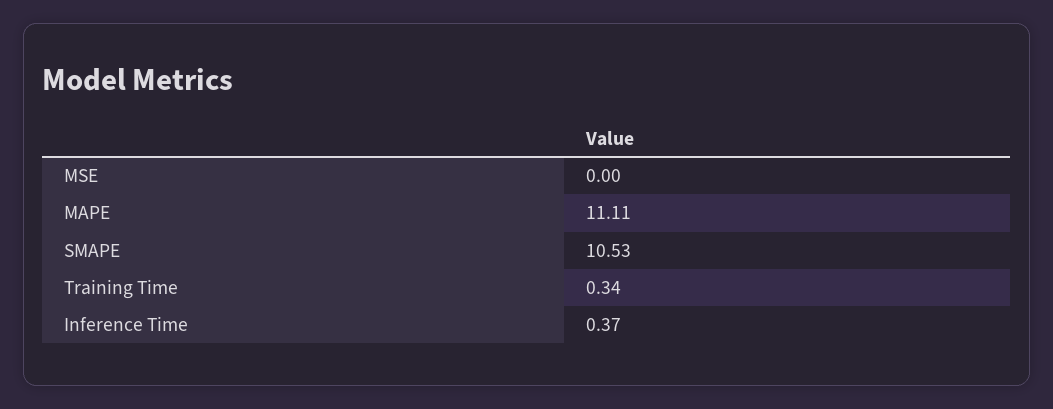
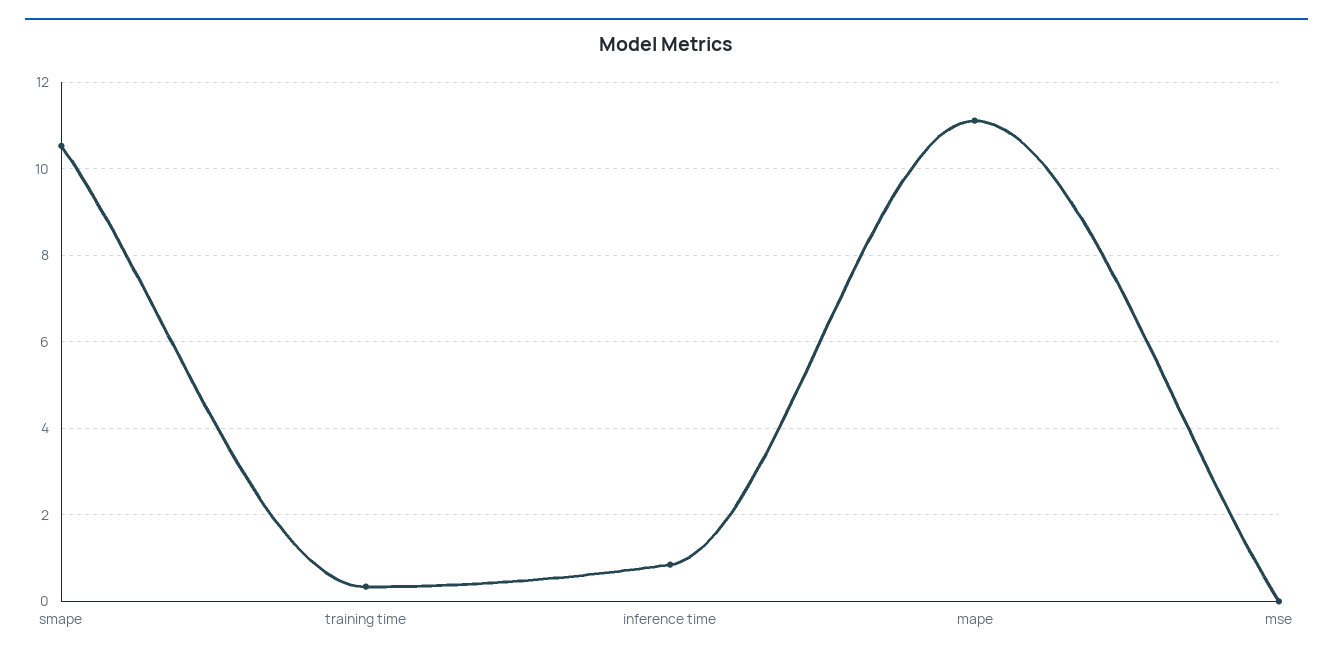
Inference Time: 0.37 -> 0.8

